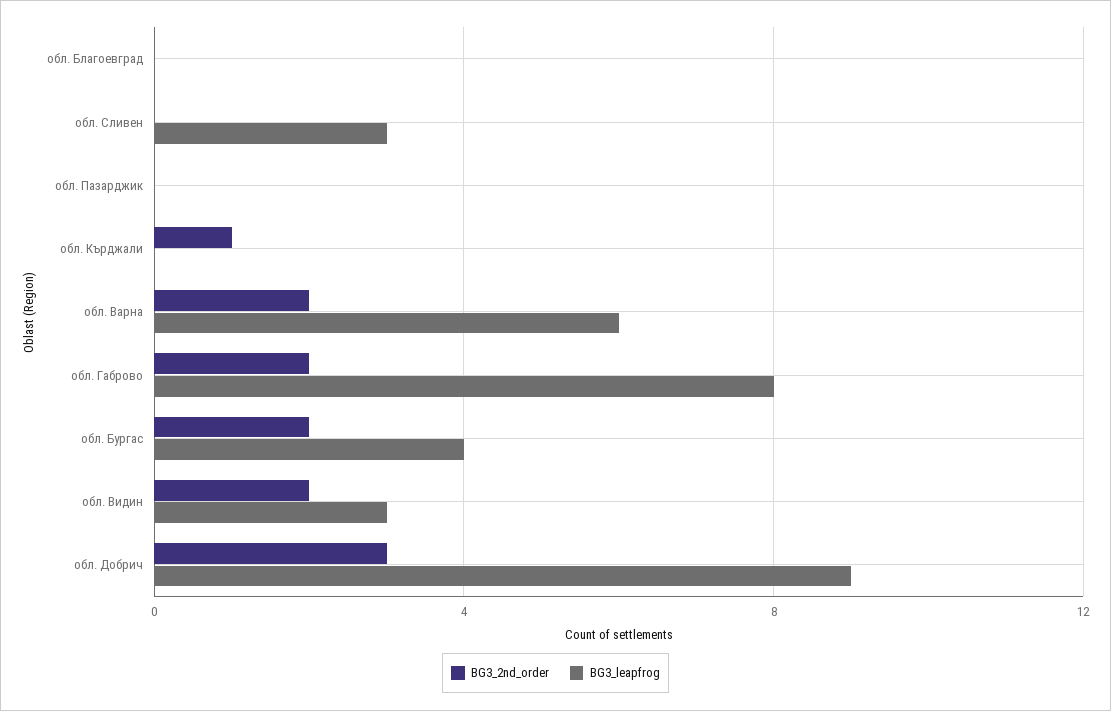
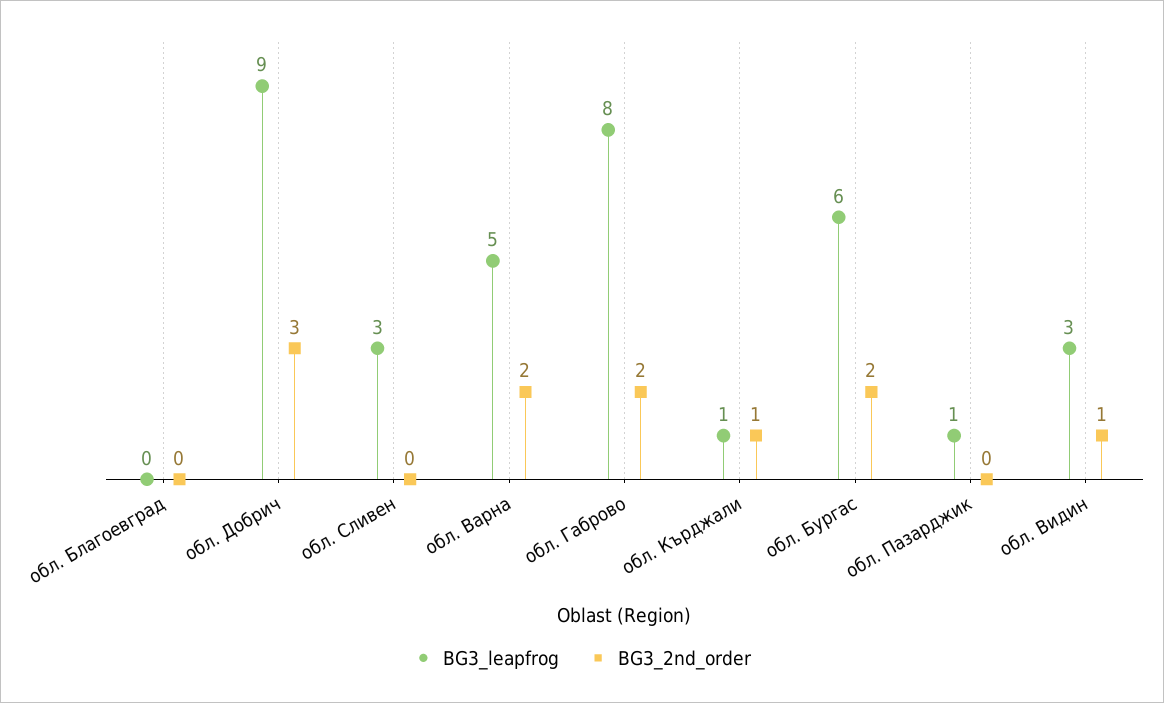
BG3_leapfrog, обл. Пазарджик: 0 -> 1
BG3_leapfrog, обл. Кърджали: 0 -> 1
BG3_leapfrog, обл. Варна: 6 -> 5
BG3_leapfrog, обл. Бургас: 4 -> 6
BG3_2nd_order, обл. Видин: 2 -> 1

